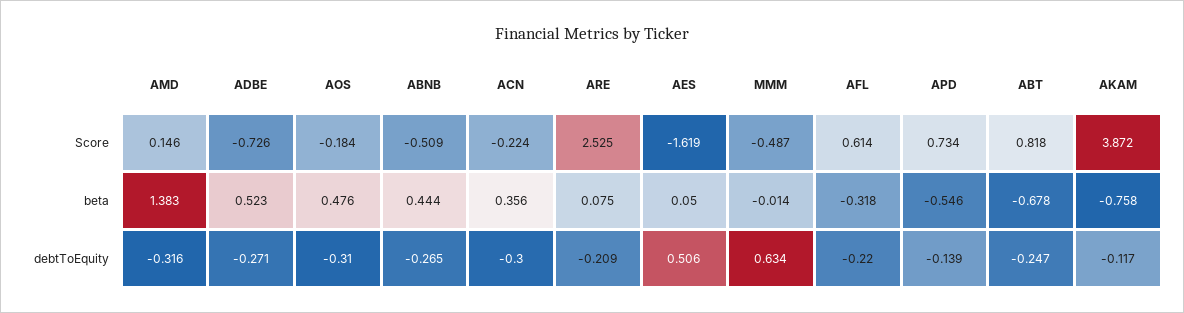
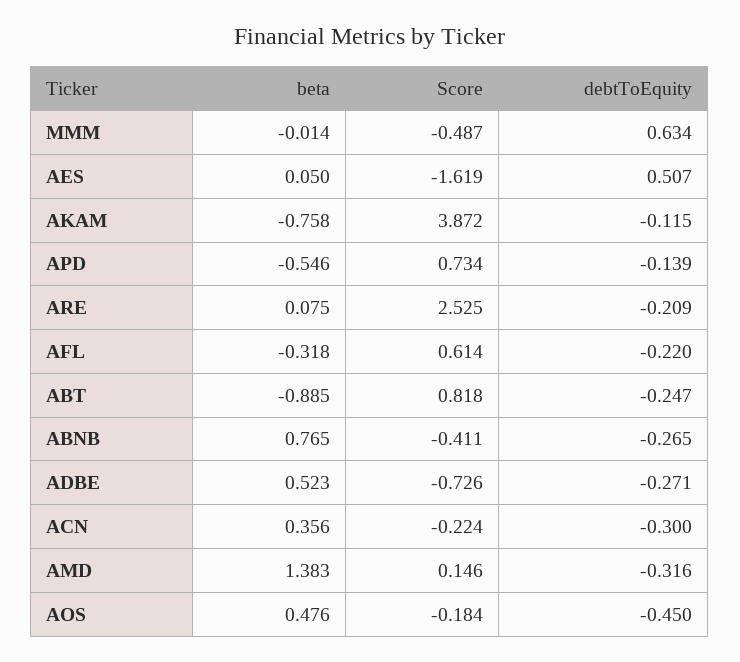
ABNB, Score: -0.509 -> -0.411
ABNB, beta: 0.444 -> 0.765
ABT, beta: -0.678 -> -0.885
AOS, debtToEquity: -0.31 -> -0.45
AES, debtToEquity: 0.506 -> 0.507
AKAM, debtToEquity: -0.117 -> -0.115

